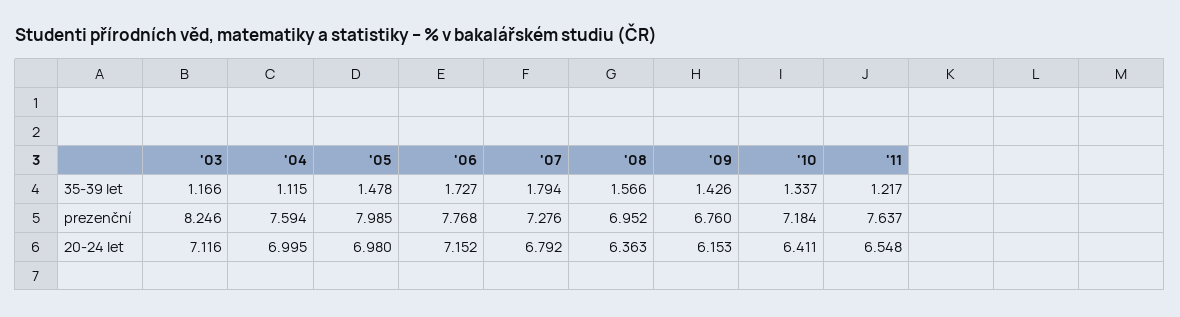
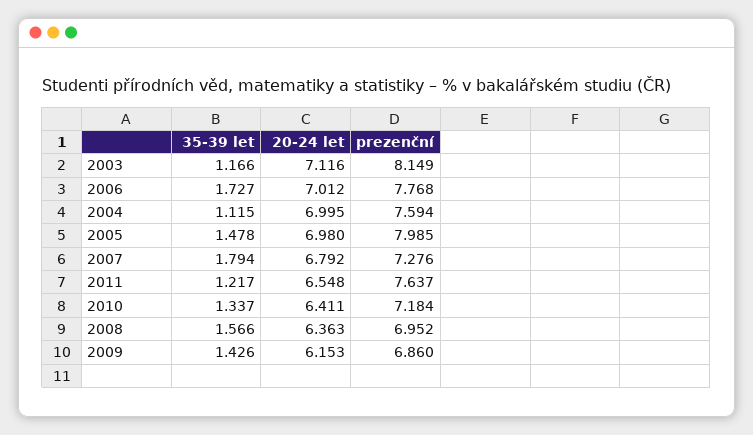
'03, prezenční: 8.246 -> 8.149
'09, prezenční: 6.76 -> 6.86
'06, 20-24 let: 7.152 -> 7.012

